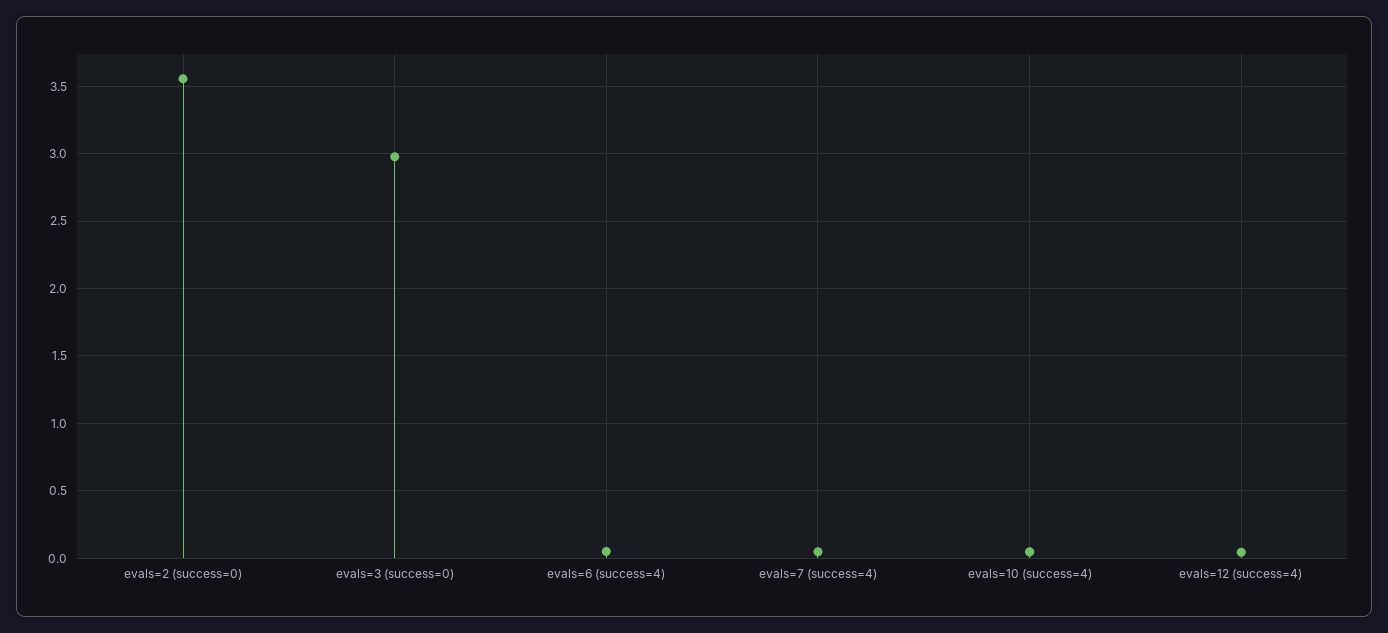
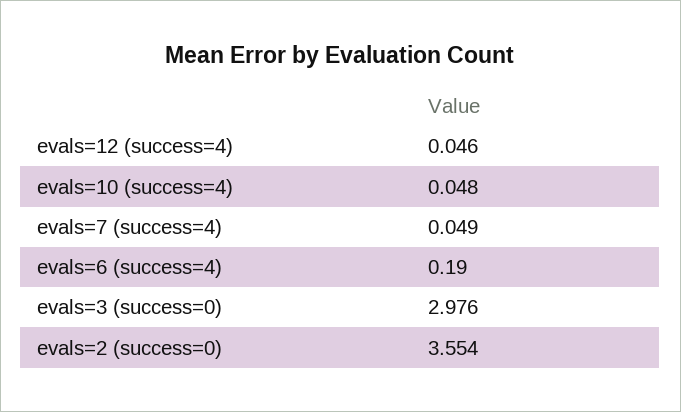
evals=6 (success=4): 0.05 -> 0.19

